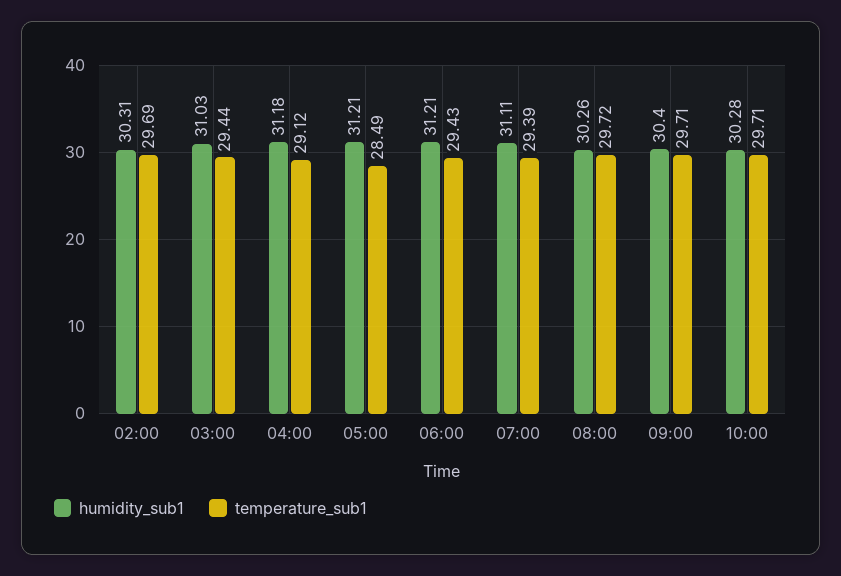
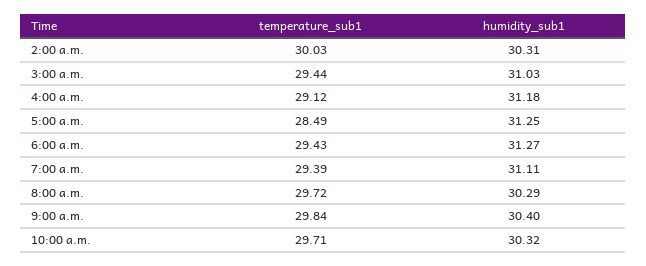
temperature_sub1, 02:00: 29.69 -> 30.03
humidity_sub1, 05:00: 31.21 -> 31.25
humidity_sub1, 06:00: 31.21 -> 31.27
humidity_sub1, 08:00: 30.26 -> 30.29
temperature_sub1, 09:00: 29.71 -> 29.84
humidity_sub1, 10:00: 30.28 -> 30.32

